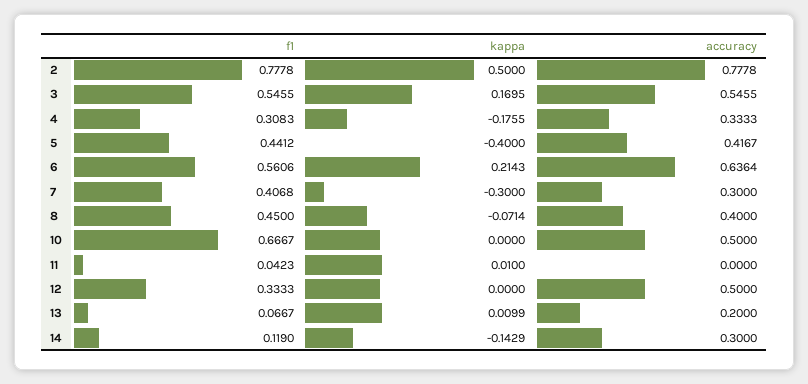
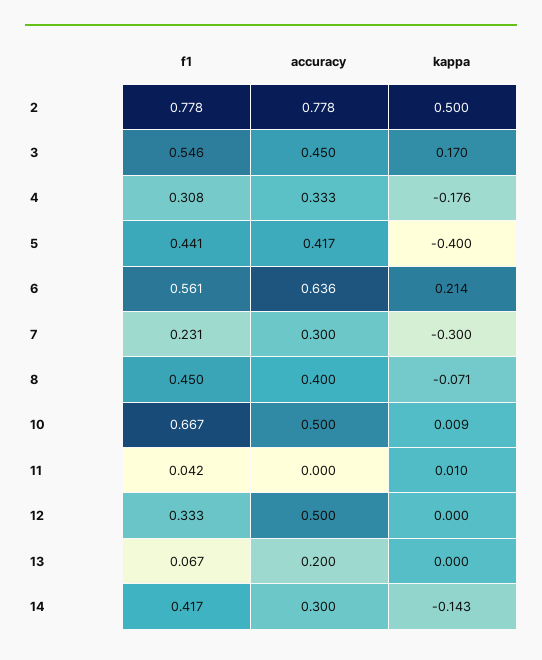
accuracy, 3: 0.5455 -> 0.45
f1, 7: 0.4068 -> 0.231
kappa, 10: 0 -> 0.009
kappa, 13: 0.0099 -> 0
f1, 14: 0.119 -> 0.417

